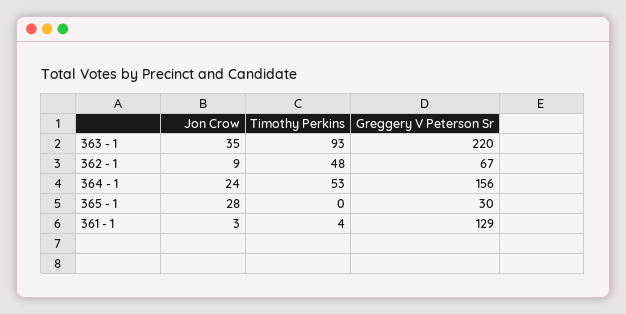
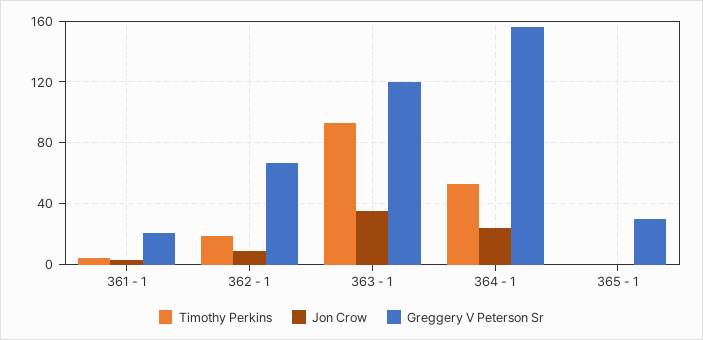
Greggery V Peterson Sr, 363 - 1: 220 -> 120
Timothy Perkins, 362 - 1: 48 -> 20
Jon Crow, 365 - 1: 28 -> 0
Greggery V Peterson Sr, 361 - 1: 129 -> 20

